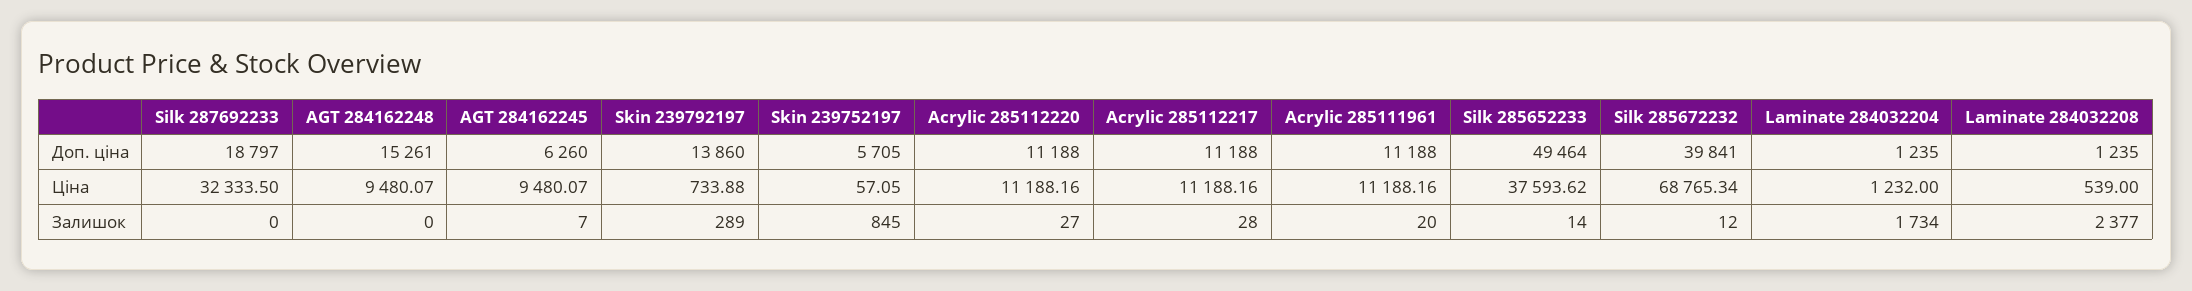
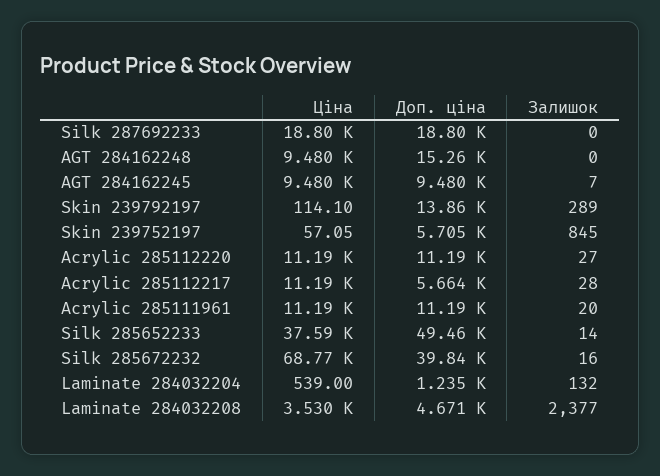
AGT 284162245, Доп. ціна: 6260 -> 9480
Acrylic 285112217, Доп. ціна: 11188 -> 5664
Laminate 284032208, Доп. ціна: 1235 -> 4671
Silk 287692233, Ціна: 32333.5 -> 18800
Skin 239792197, Ціна: 733.88 -> 114.1
Laminate 284032204, Ціна: 1232 -> 539
Laminate 284032208, Ціна: 539 -> 3530
Silk 285672232, Залишок: 12 -> 16
Laminate 284032204, Залишок: 1734 -> 132

